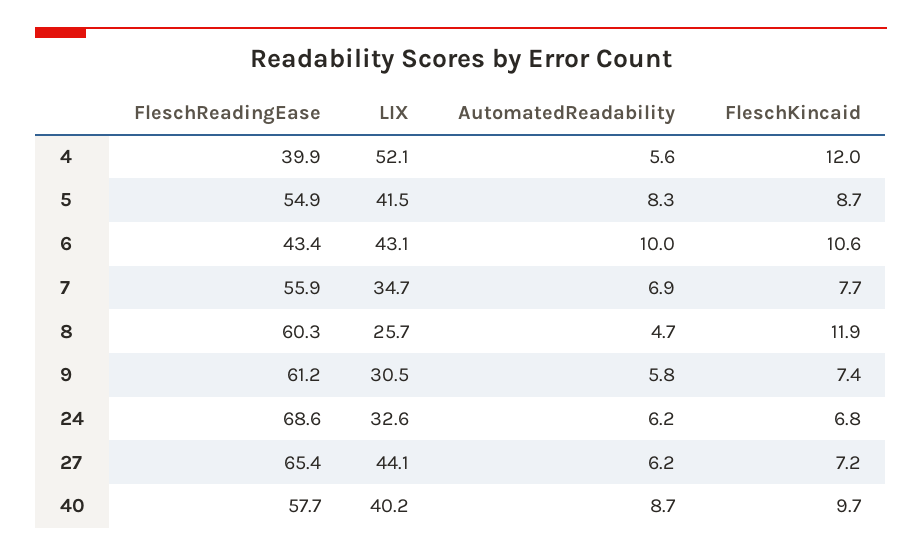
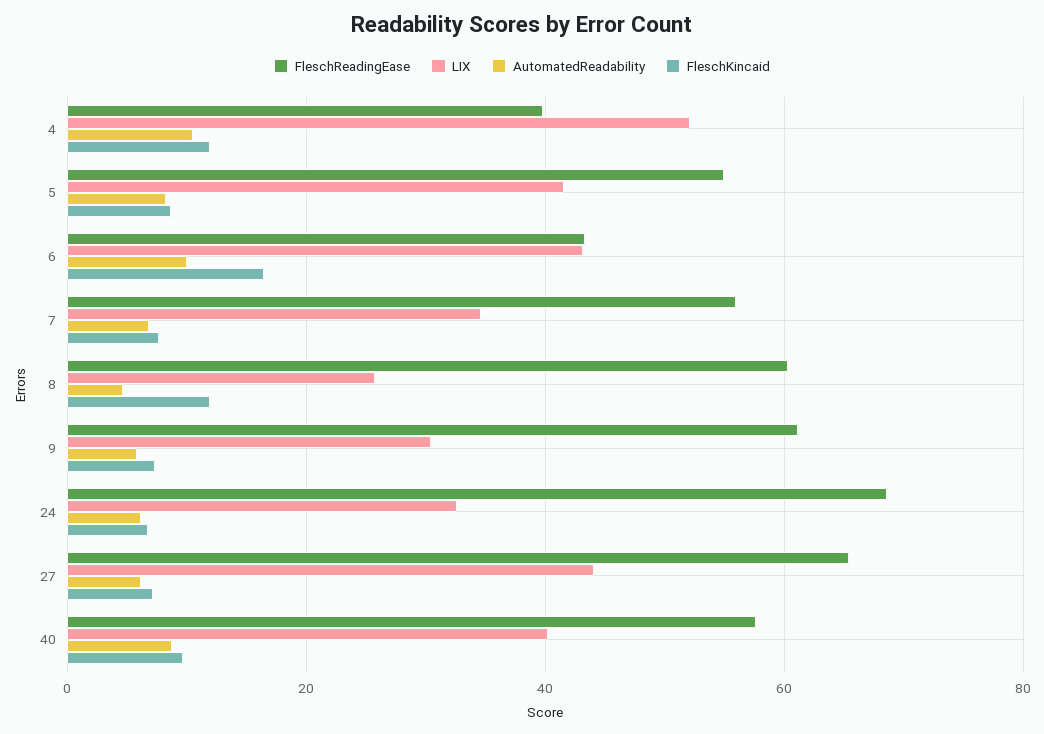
AutomatedReadability, 4: 5.6 -> 10
FleschKincaid, 6: 10.6 -> 16

